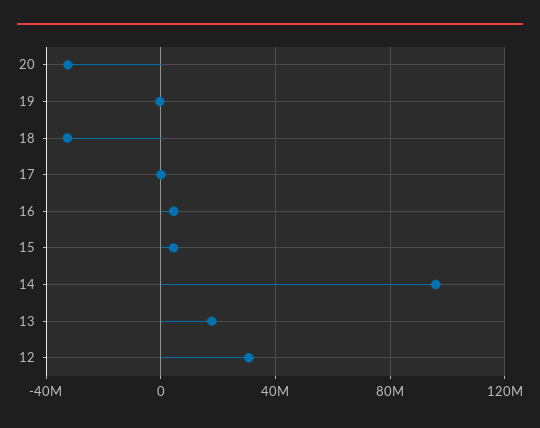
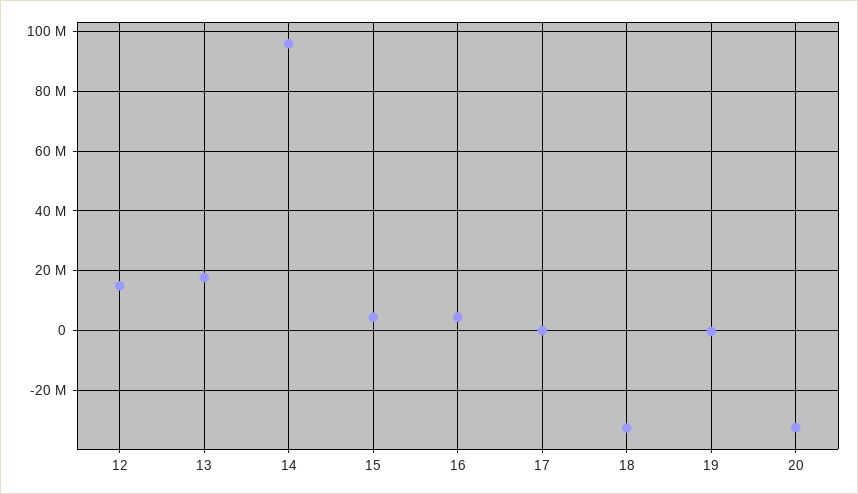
12: 30000000 -> 15000000

